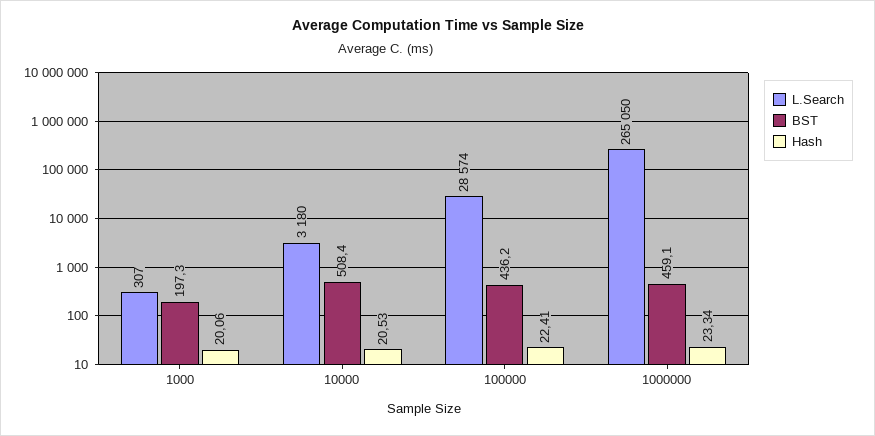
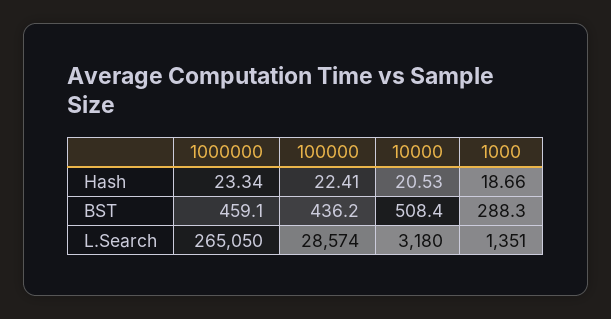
L.Search, 1000: 307 -> 1351
BST, 1000: 197.3 -> 288.3
Hash, 1000: 20.06 -> 18.66

